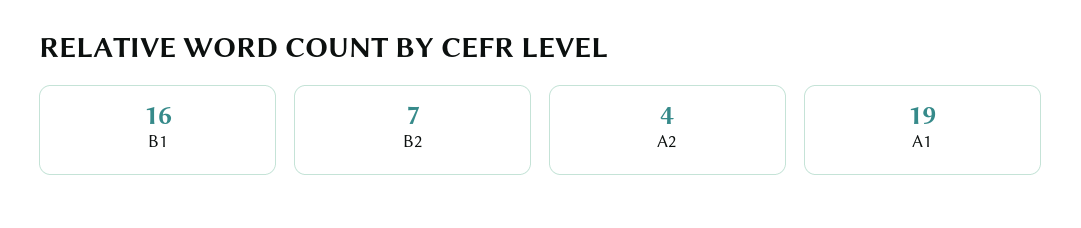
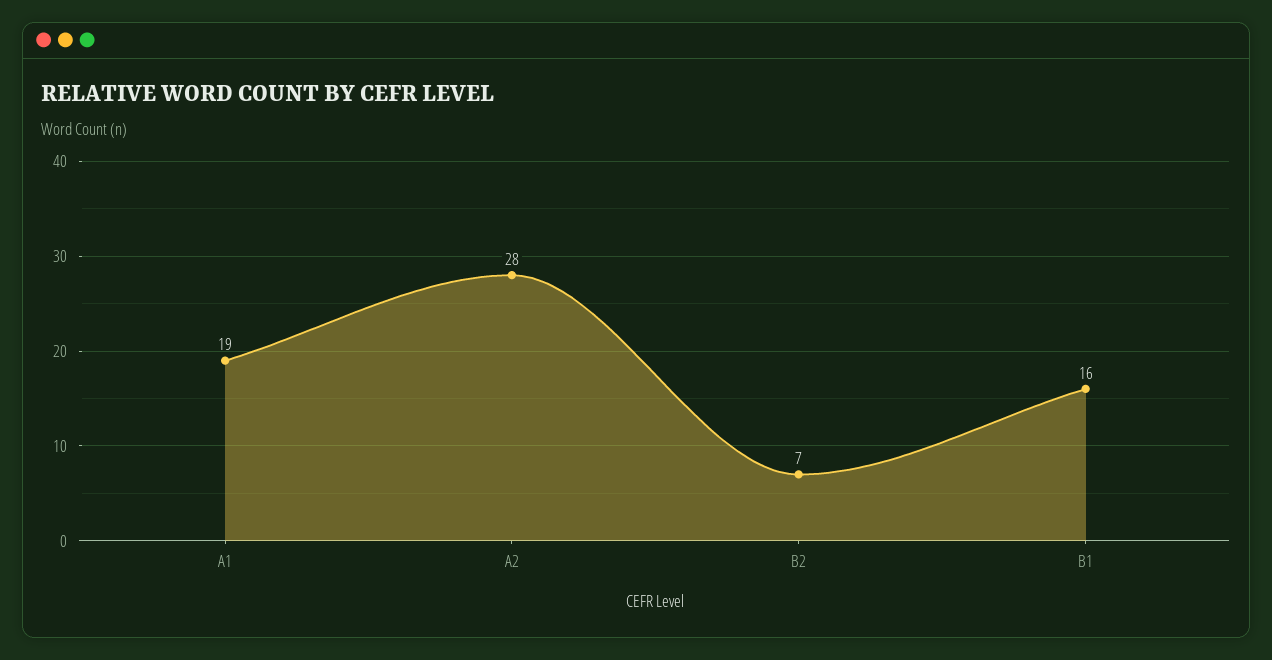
A2: 4 -> 28

